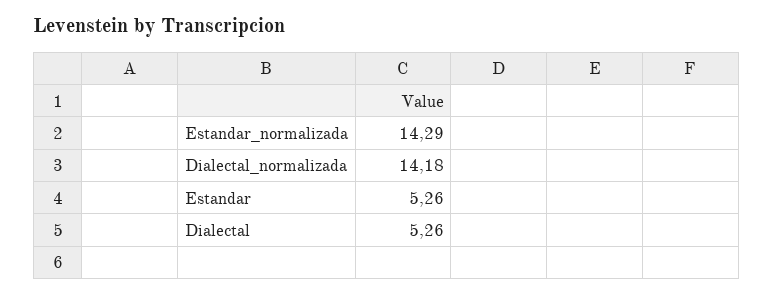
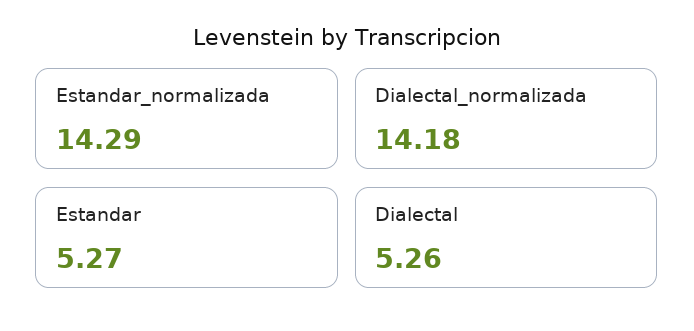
Estandar: 5.26 -> 5.27

